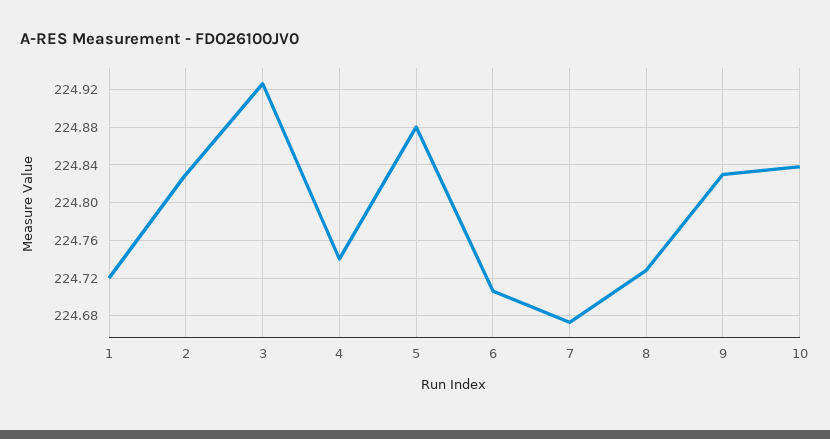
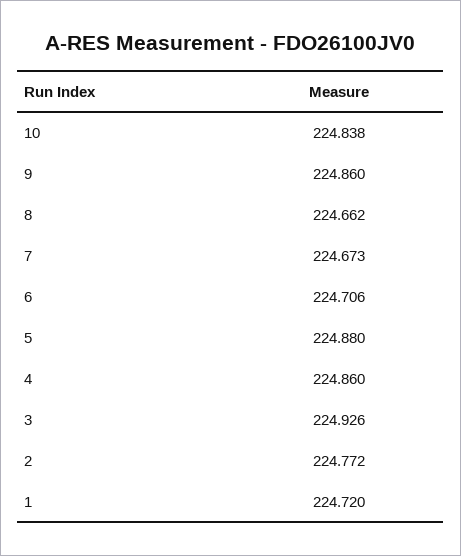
2: 224.83 -> 224.772
4: 224.74 -> 224.86
8: 224.73 -> 224.662
9: 224.83 -> 224.86

